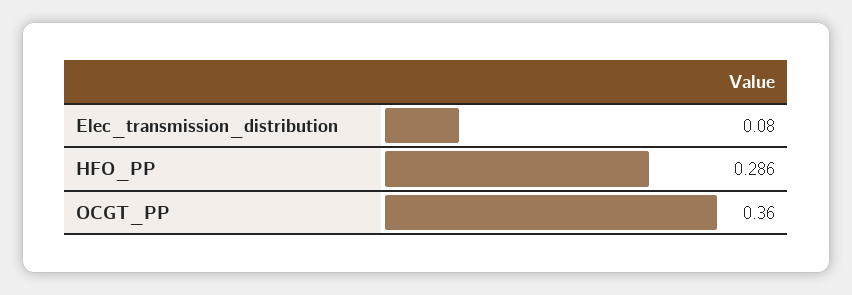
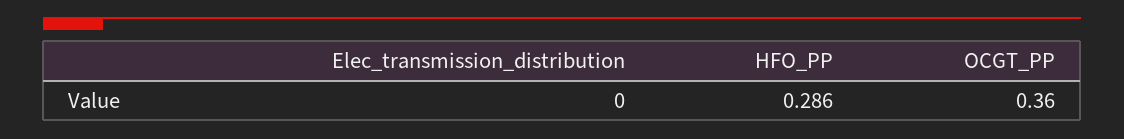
Elec_transmission_distribution: 0.08 -> 0

